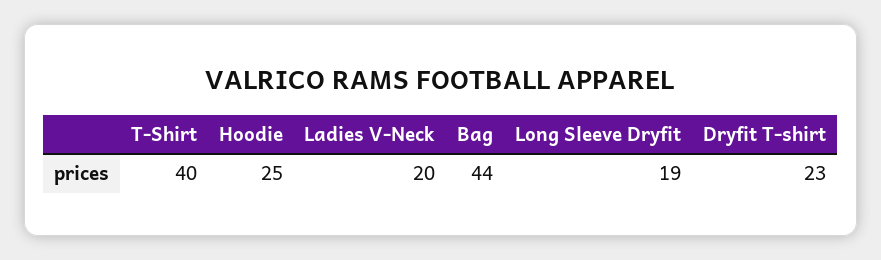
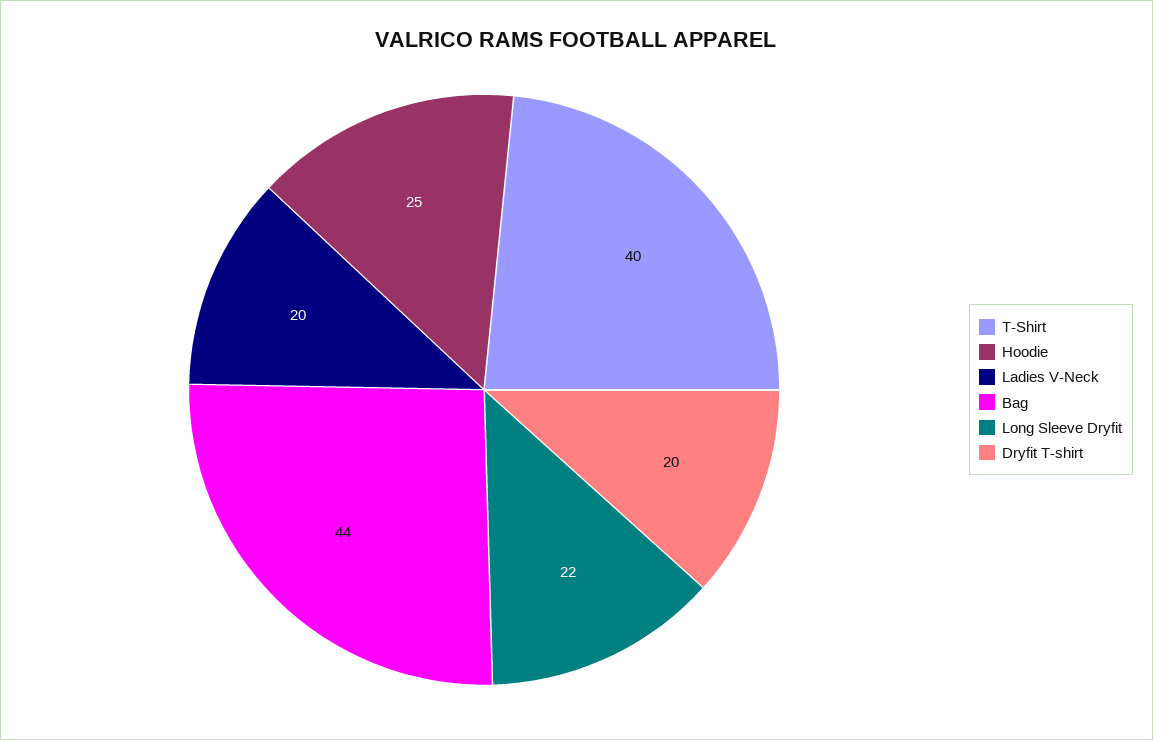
Long Sleeve Dryfit: 19 -> 22
Dryfit T-shirt: 23 -> 20

